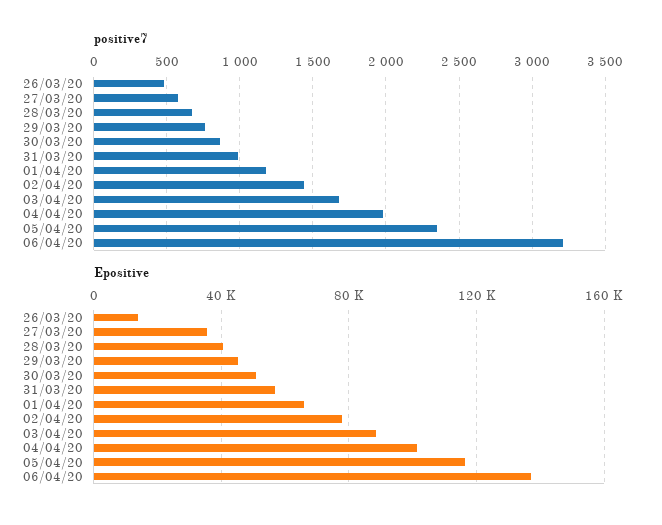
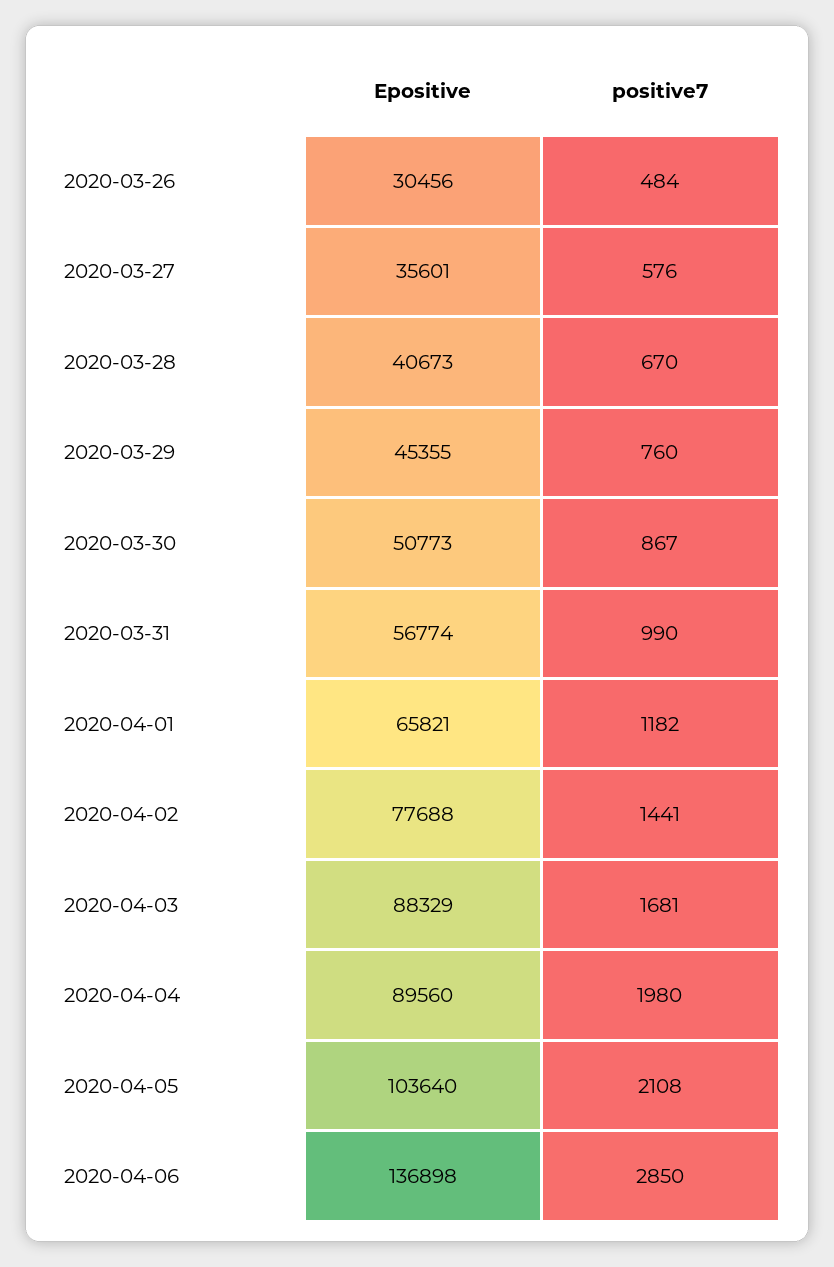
positive7, 05/04/20: 2350 -> 2108
positive7, 06/04/20: 3200 -> 2850
Epositive, 26/03/20: 15000 -> 30456
Epositive, 04/04/20: 100000 -> 89560
Epositive, 05/04/20: 115000 -> 103640

